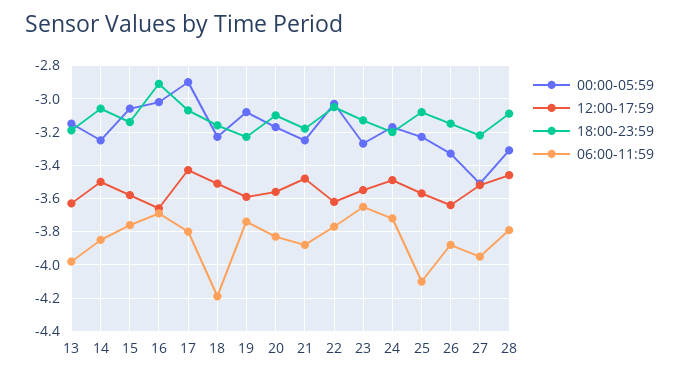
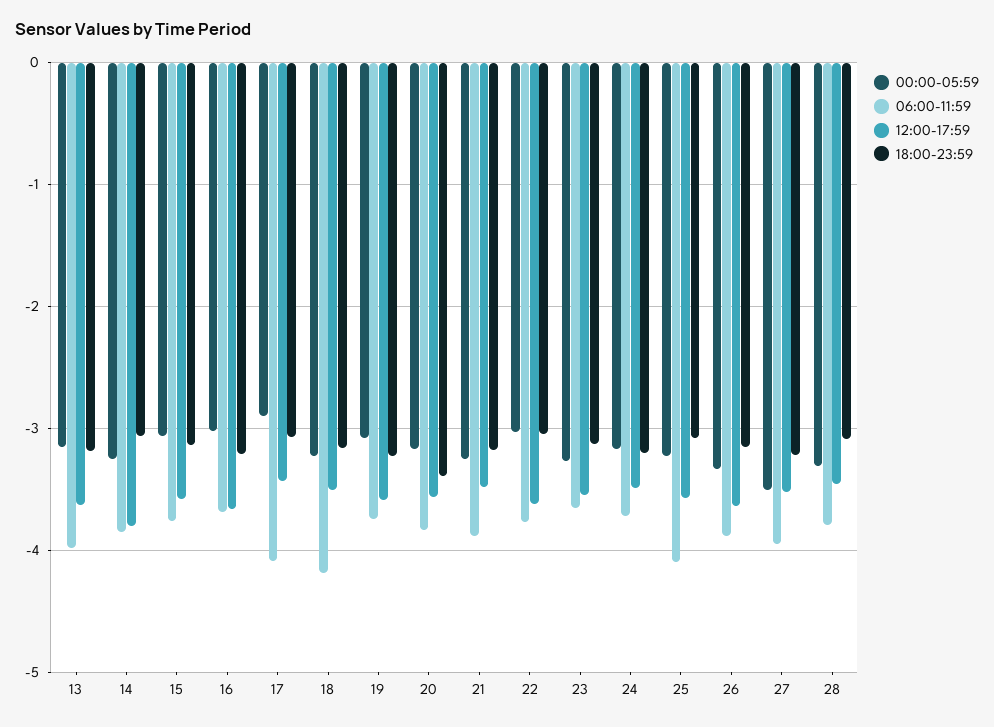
12:00-17:59, 14: -3.5 -> -3.8
18:00-23:59, 16: -2.9 -> -3.2
06:00-11:59, 17: -3.8 -> -4.1
18:00-23:59, 20: -3.1 -> -3.4

